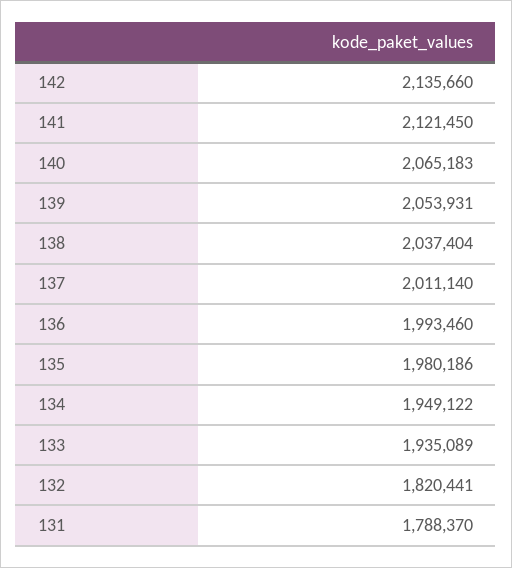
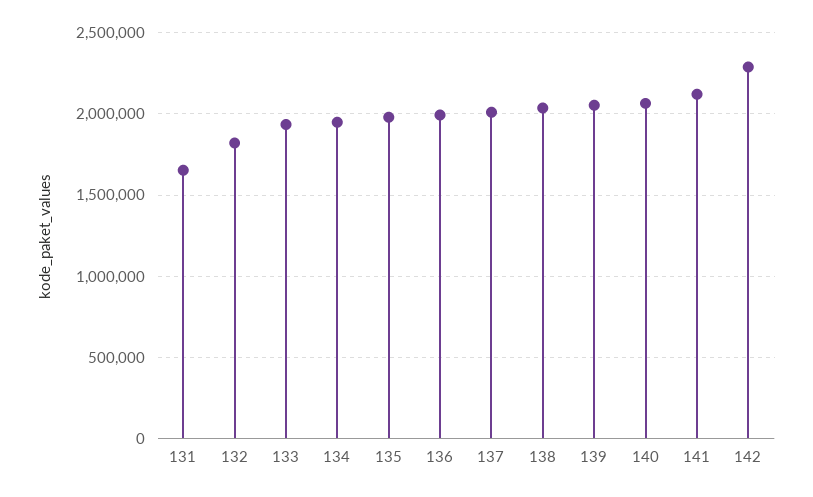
142: 2135660 -> 2300000
131: 1788370 -> 1650000

